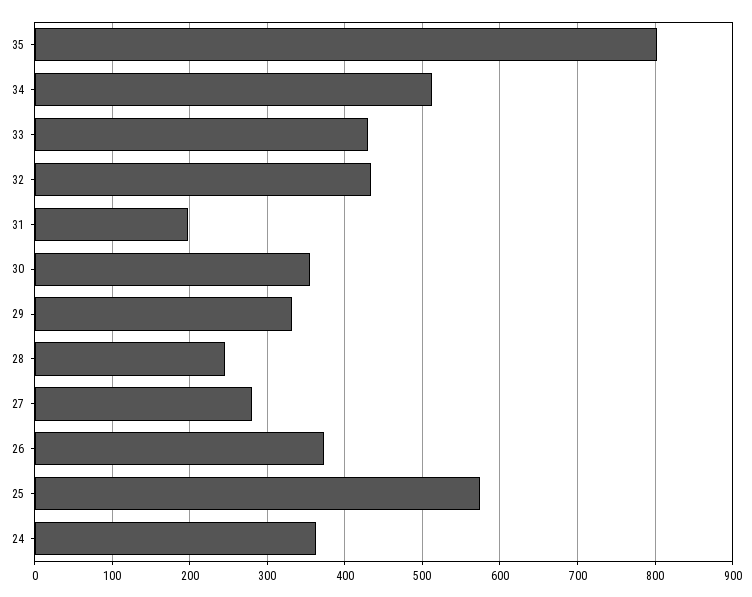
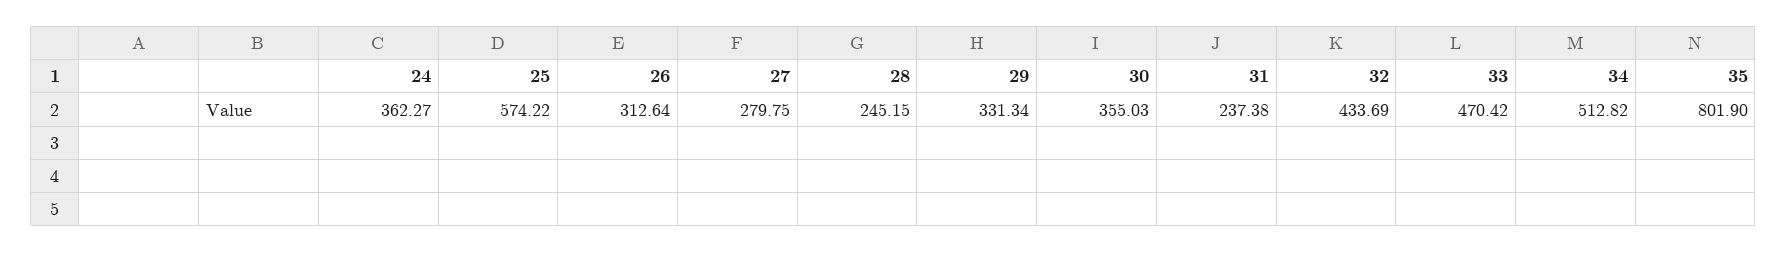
33: 430 -> 470.42
31: 200 -> 237.38
26: 370 -> 312.64

